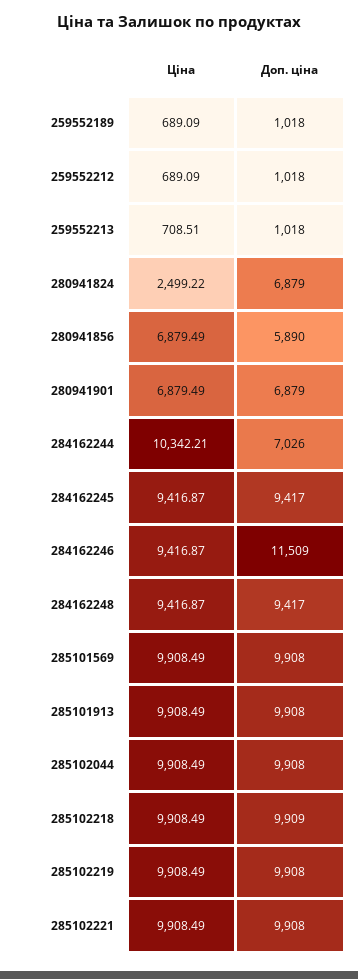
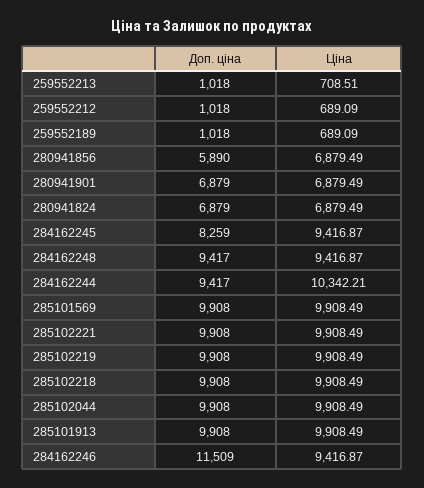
Ціна, 280941824: 2499.22 -> 6879.49
Доп. ціна, 284162244: 7026 -> 9417
Доп. ціна, 284162245: 9417 -> 8259
Доп. ціна, 285102218: 9909 -> 9908

